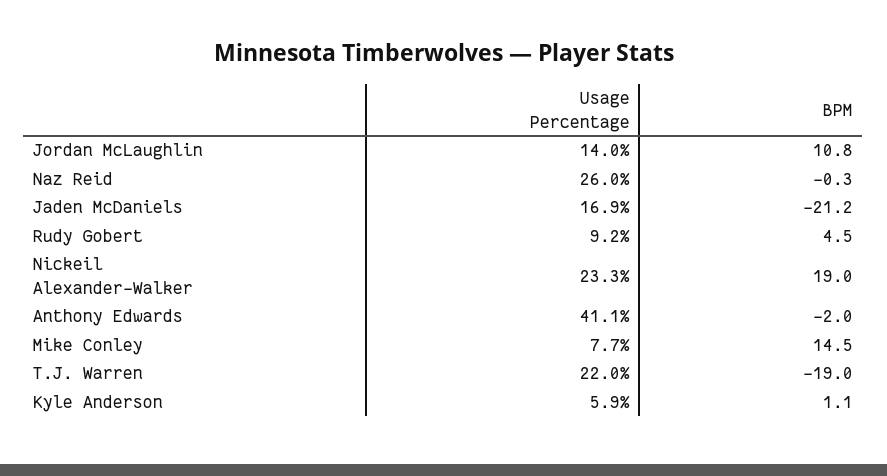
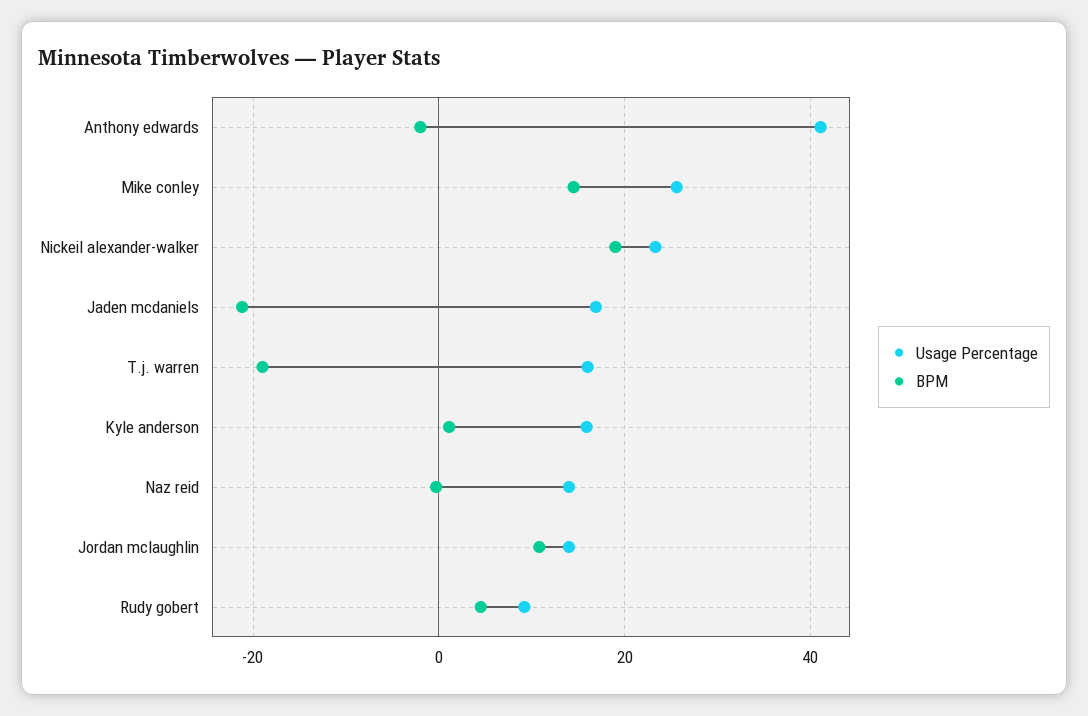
Usage Percentage, Naz Reid: 26 -> 14
Usage Percentage, Mike Conley: 7.7 -> 26
Usage Percentage, T.J. Warren: 22 -> 16
Usage Percentage, Kyle Anderson: 5.9 -> 16

